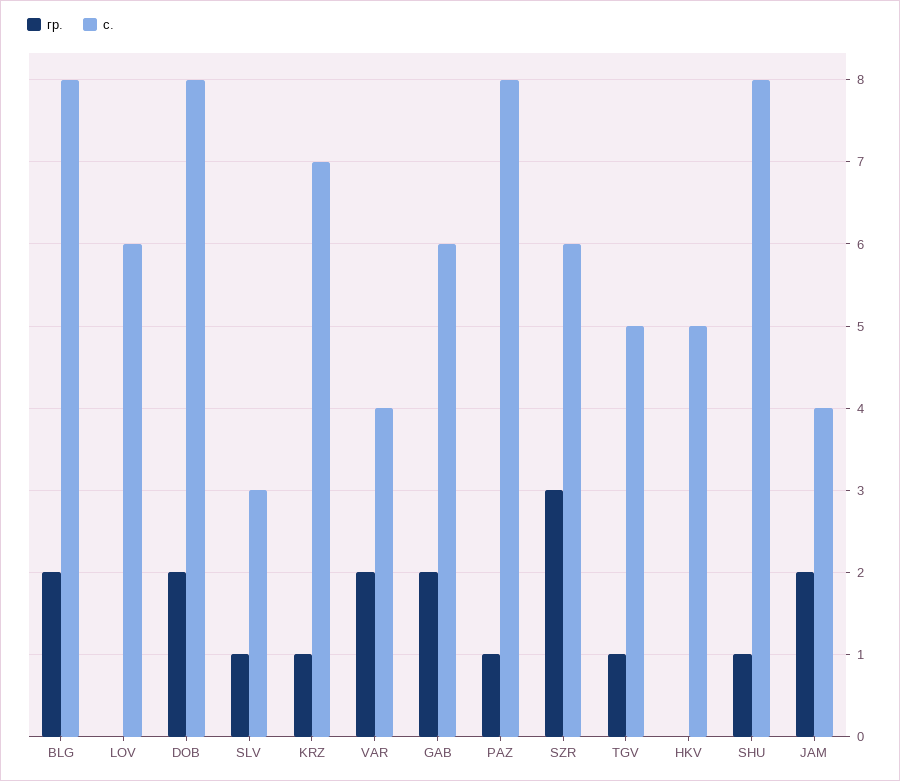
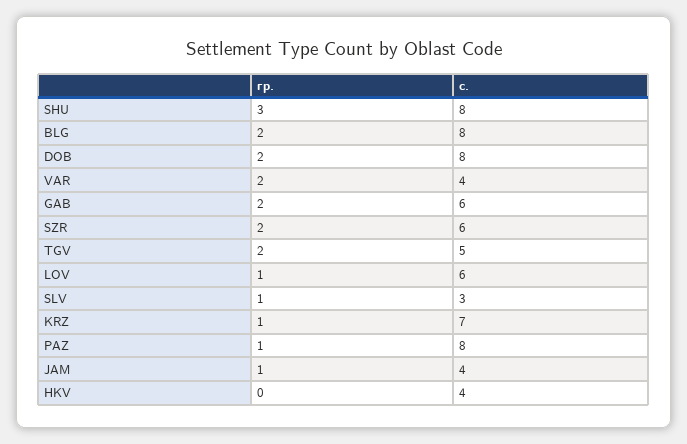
гр., LOV: 0 -> 1
гр., SZR: 3 -> 2
гр., TGV: 1 -> 2
с., HKV: 5 -> 4
гр., SHU: 1 -> 3
гр., JAM: 2 -> 1

